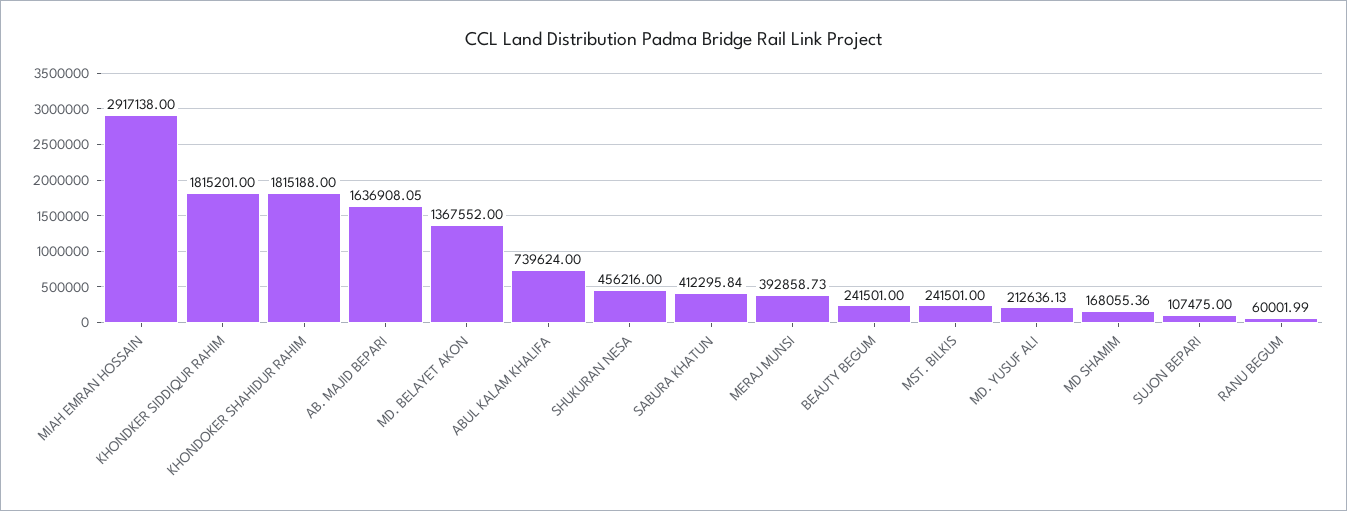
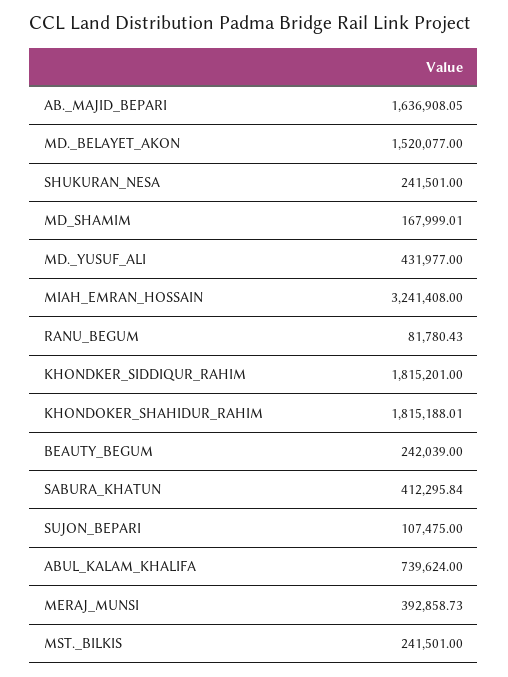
MIAH EMRAN HOSSAIN: 2917138 -> 3241408
KHONDOKER SHAHIDUR RAHIM: 1815188 -> 1815188.01
MD. BELAYET AKON: 1367552 -> 1520077
SHUKURAN NESA: 456216 -> 241501
BEAUTY BEGUM: 241501 -> 242039
MD. YUSUF ALI: 212636.13 -> 431977
MD SHAMIM: 168055.36 -> 167999.01
RANU BEGUM: 60001.99 -> 81780.43

